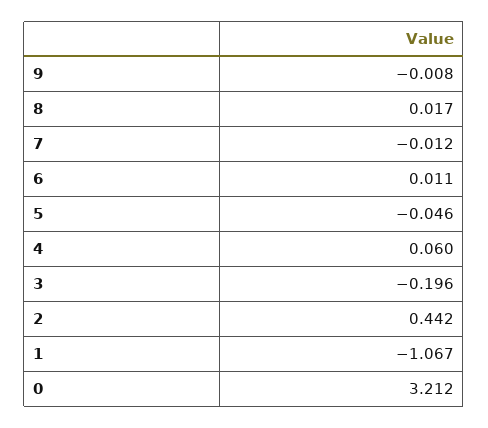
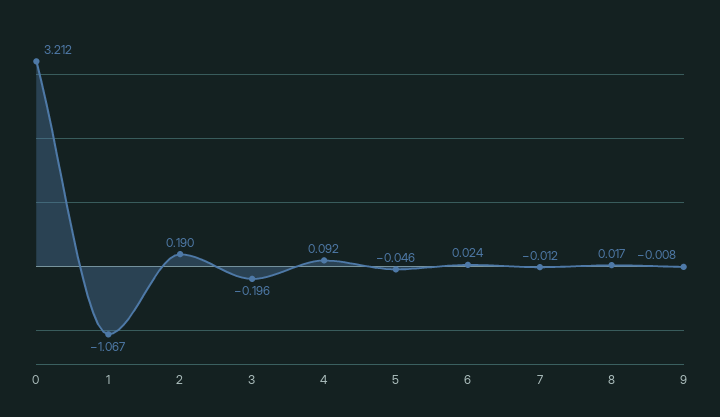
6: 0.011 -> 0.024
4: 0.06 -> 0.092
2: 0.442 -> 0.19

